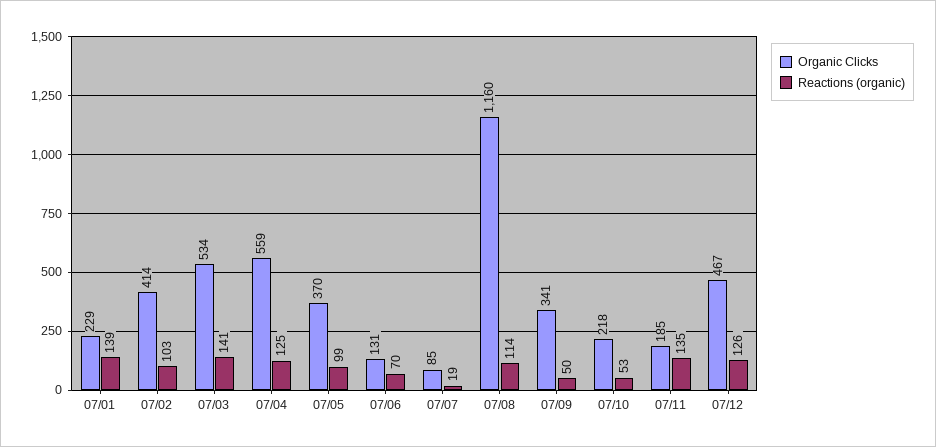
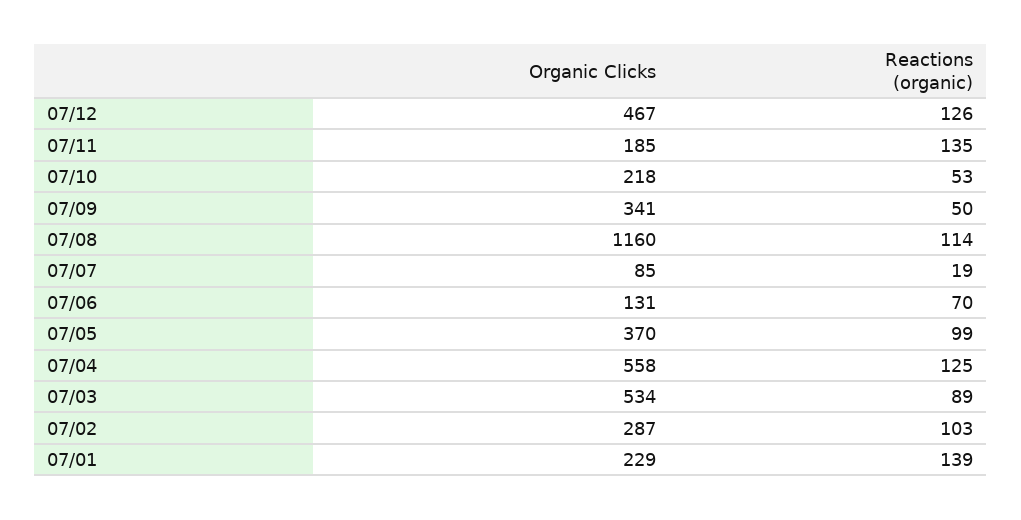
Organic Clicks, 07/02: 414 -> 287
Reactions (organic), 07/03: 141 -> 89
Organic Clicks, 07/04: 559 -> 558

